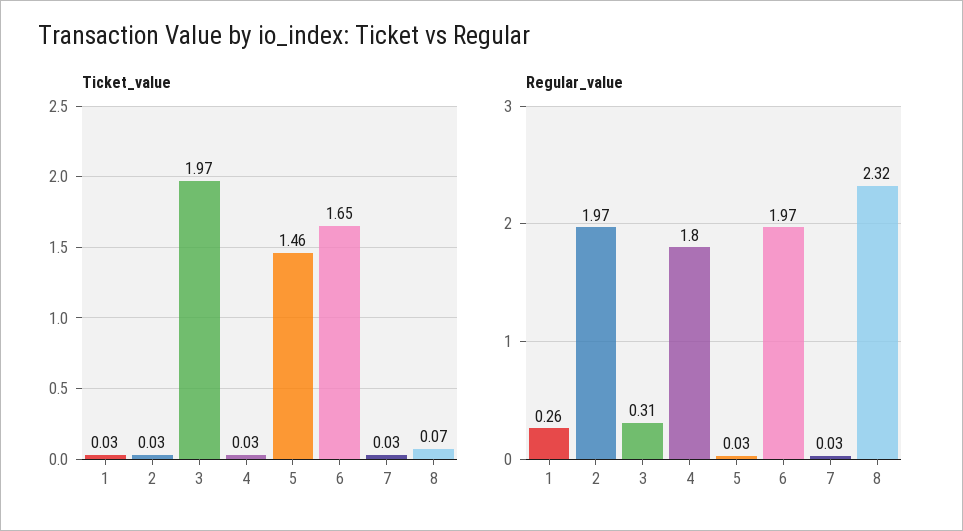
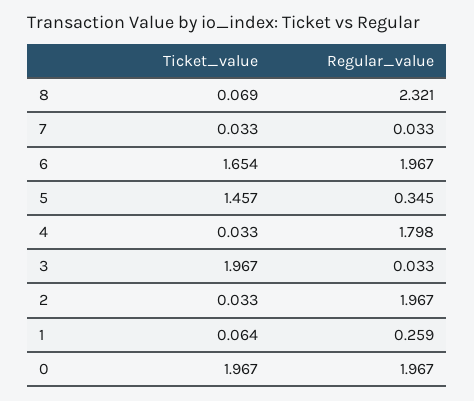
Ticket_value, 1: 0.03 -> 0.064
Regular_value, 3: 0.31 -> 0.033
Regular_value, 5: 0.03 -> 0.345
Ticket_value, 0: none -> 1.967
Regular_value, 0: none -> 1.967

